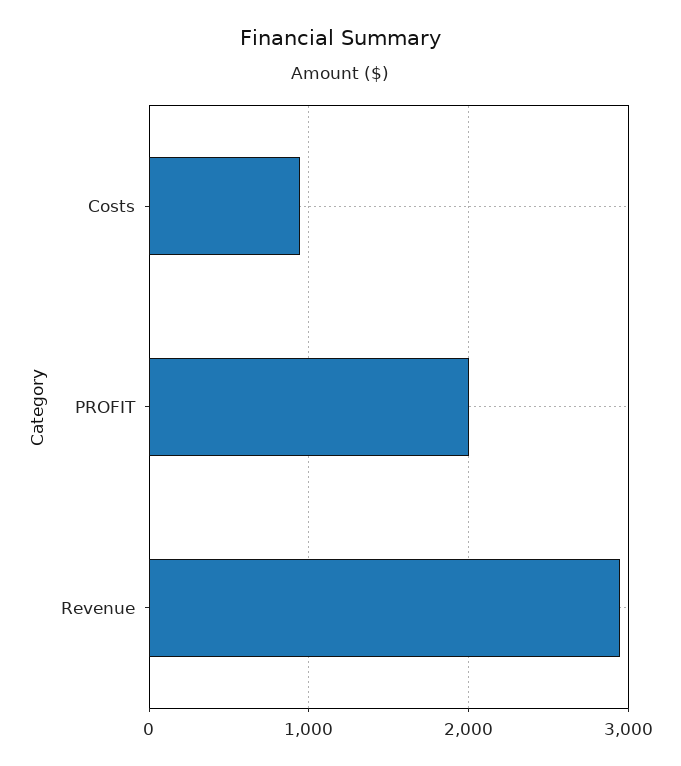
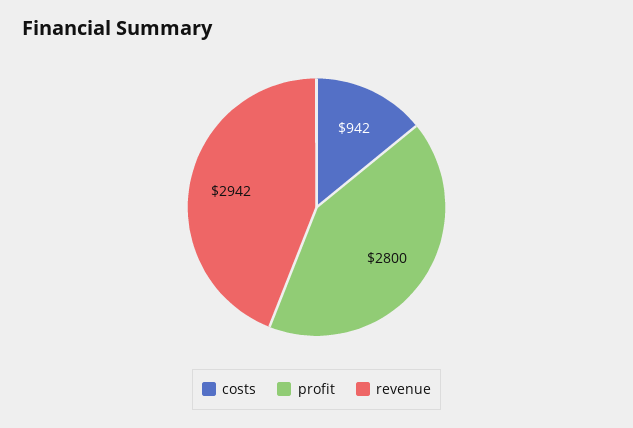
PROFIT: 2000 -> 2800

